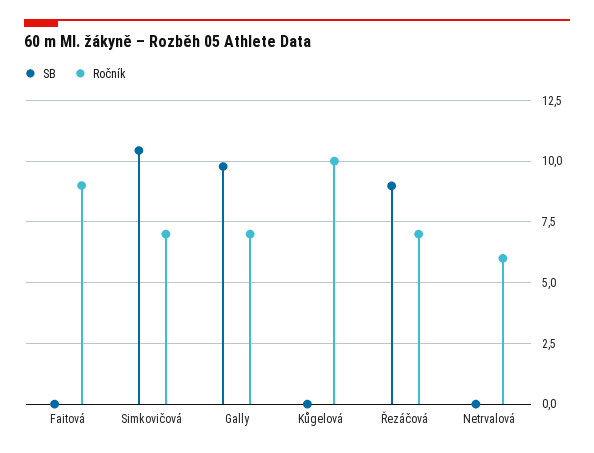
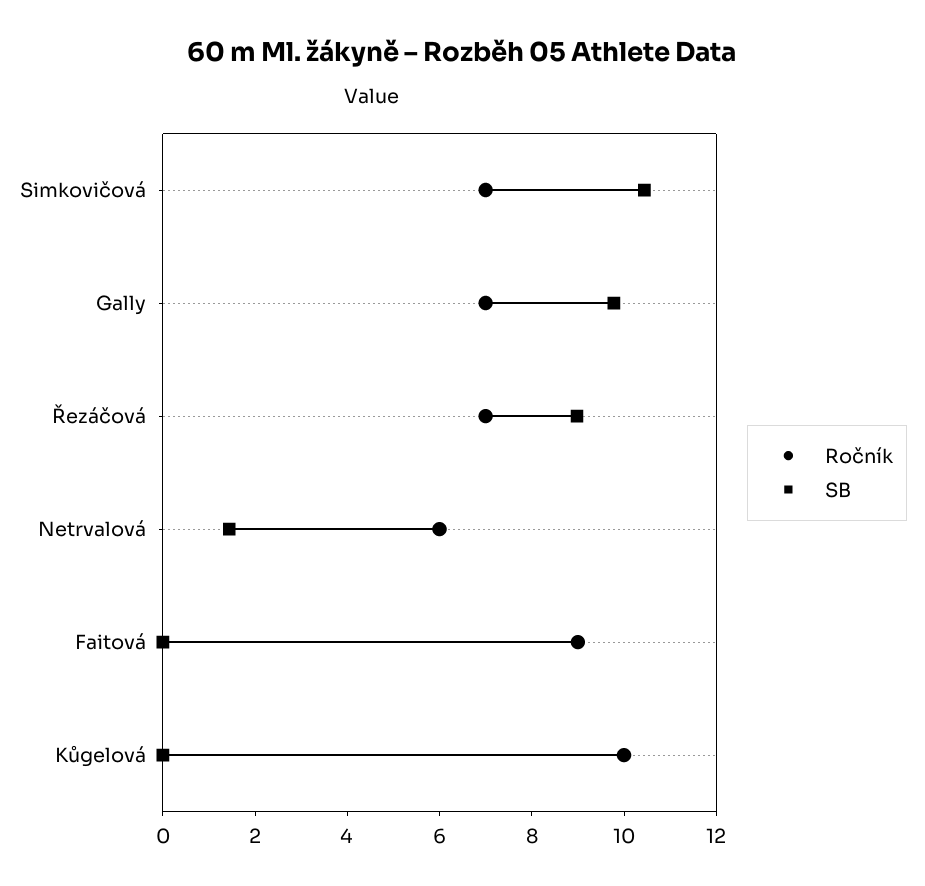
SB, Netrvalová: 0 -> 1.5

